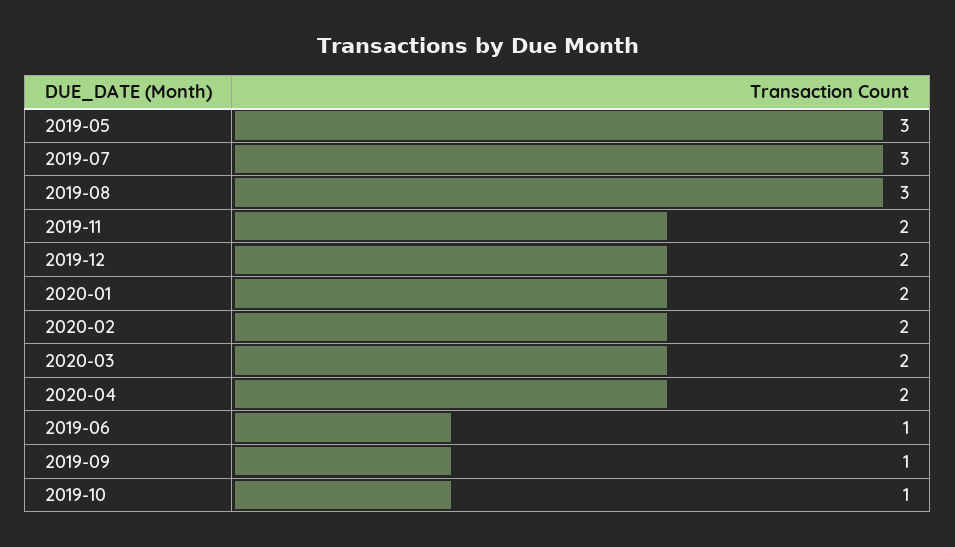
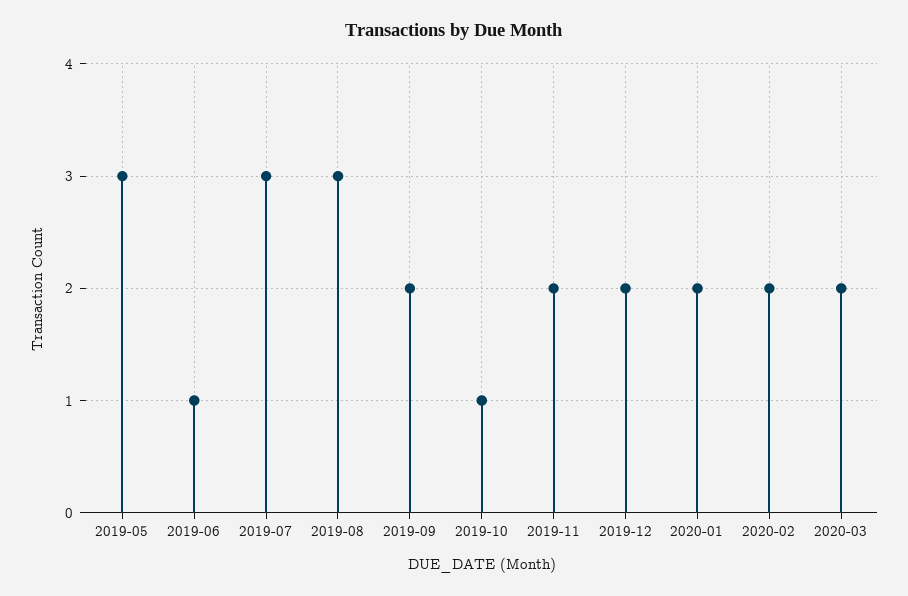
2020-04: 2 -> none
2019-09: 1 -> 2

